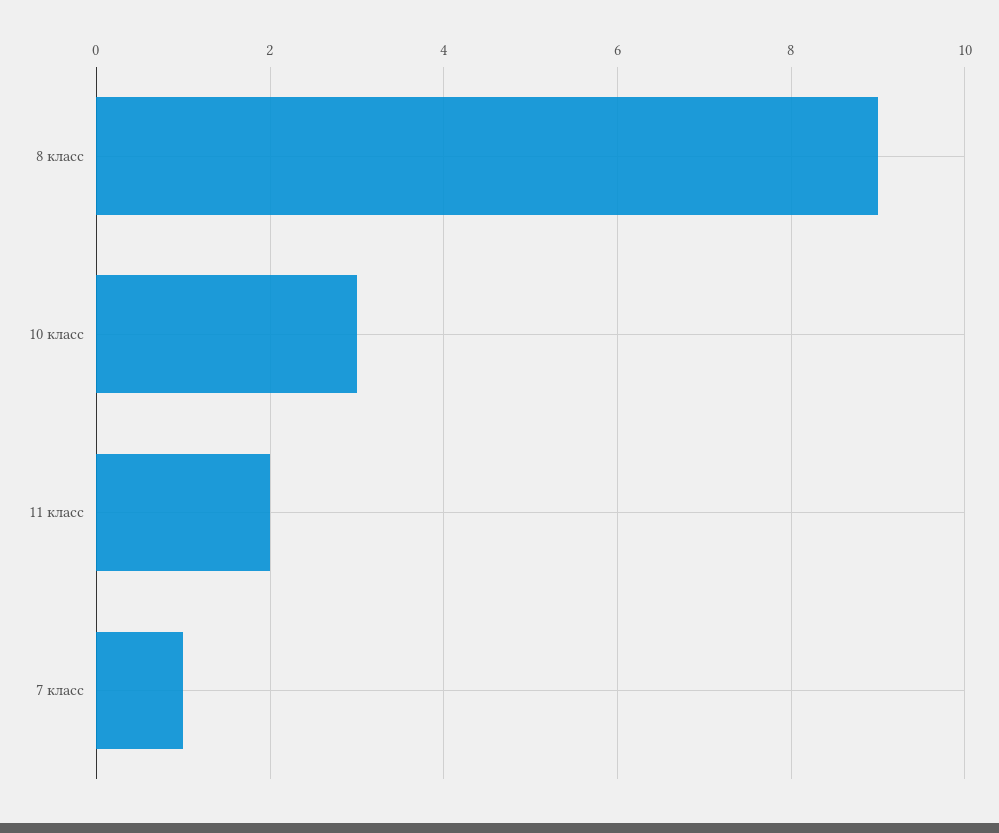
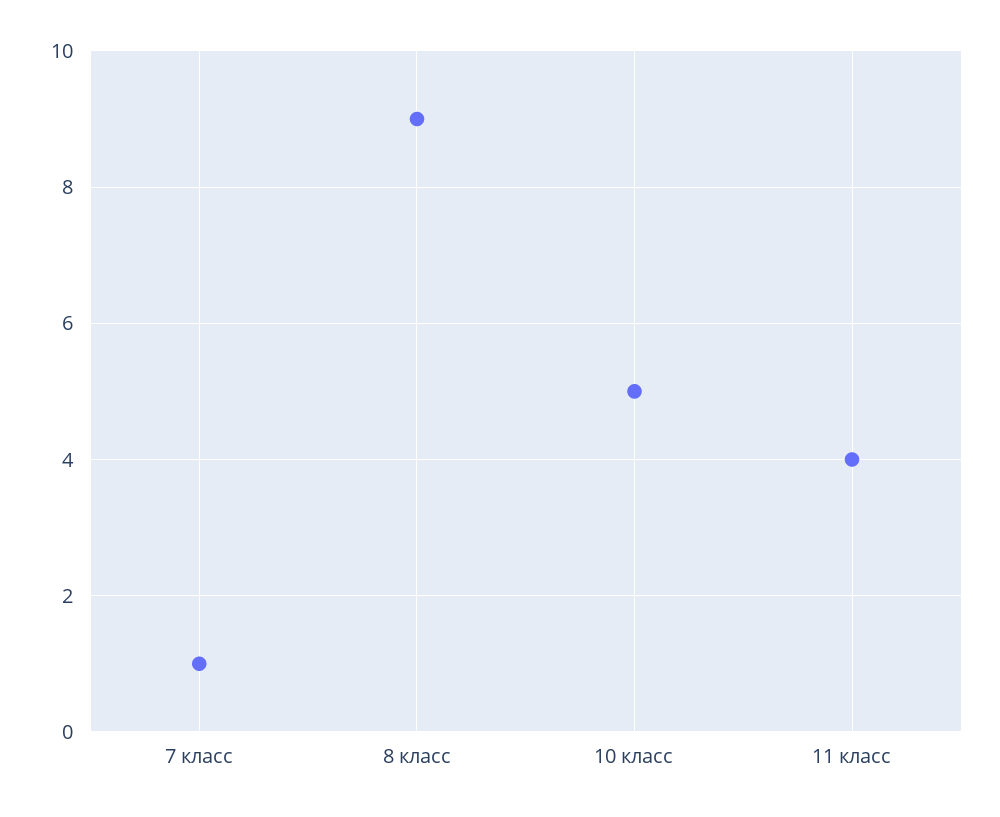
10 класс: 3 -> 5
11 класс: 2 -> 4

